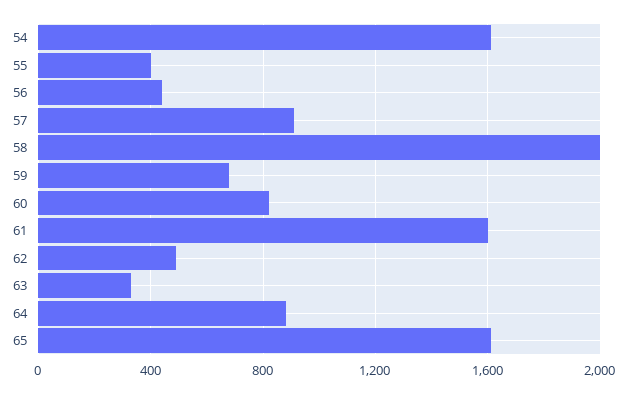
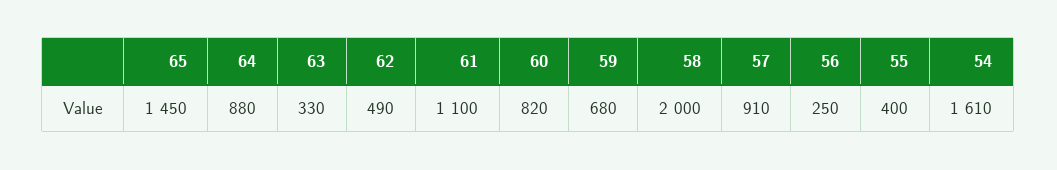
56: 450 -> 250
61: 1600 -> 1100
65: 1600 -> 1450

